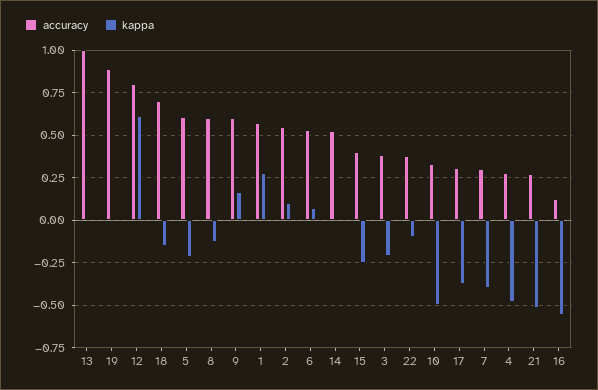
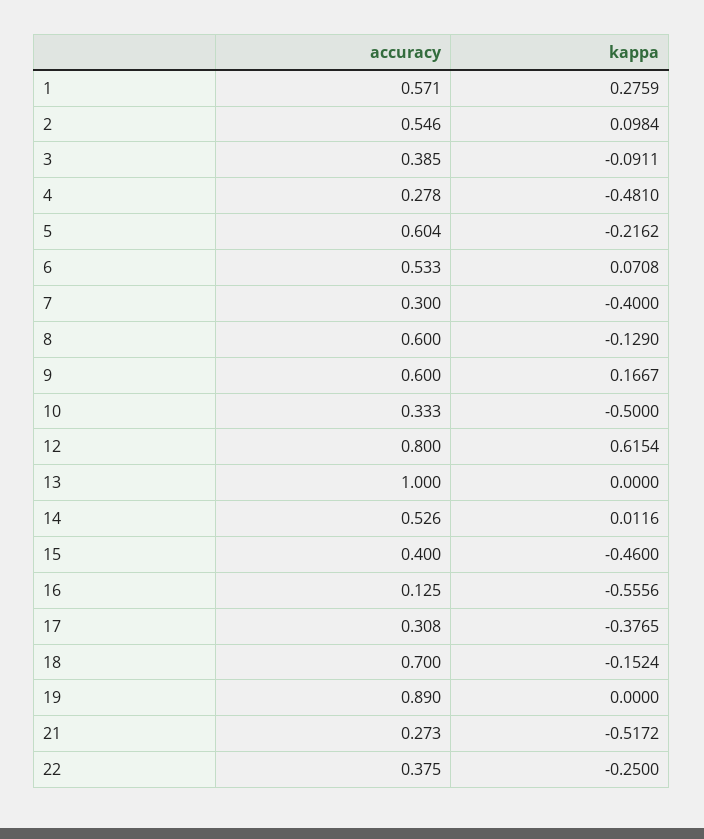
kappa, 15: -0.25 -> -0.46
kappa, 3: -0.2 -> -0.0911
kappa, 22: -0.1 -> -0.25

